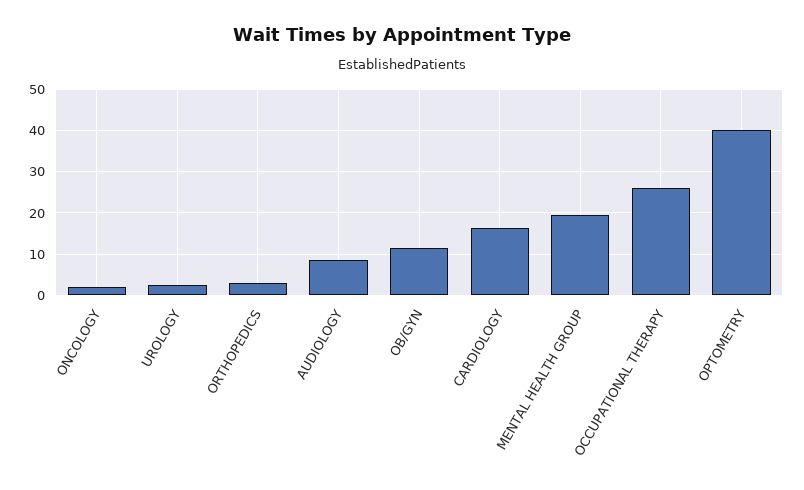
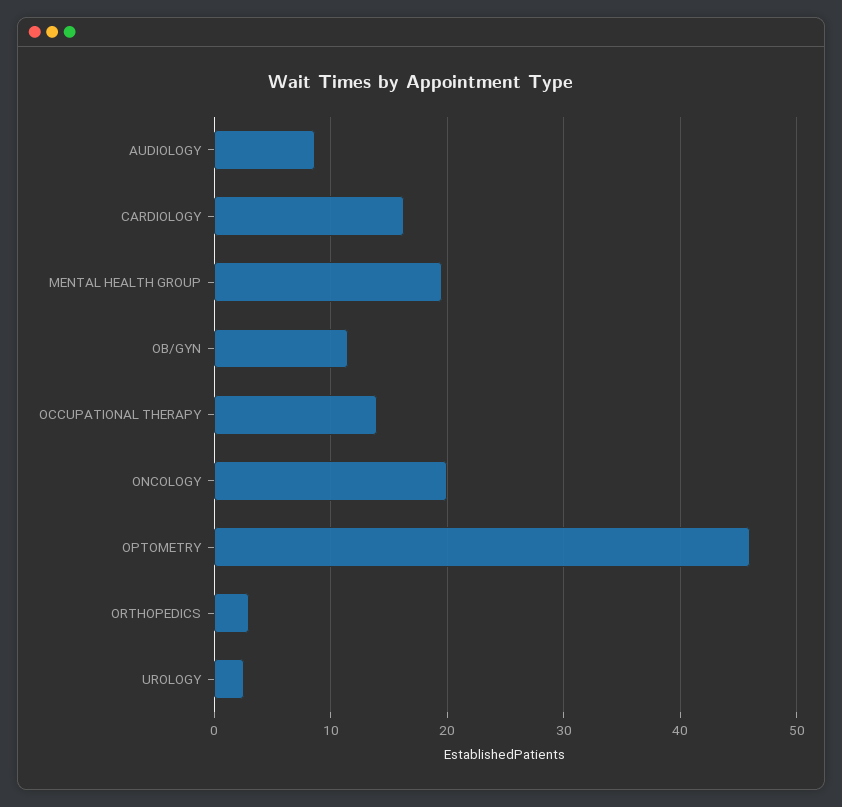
ONCOLOGY: 2 -> 20
OCCUPATIONAL THERAPY: 26 -> 14
OPTOMETRY: 40 -> 46

